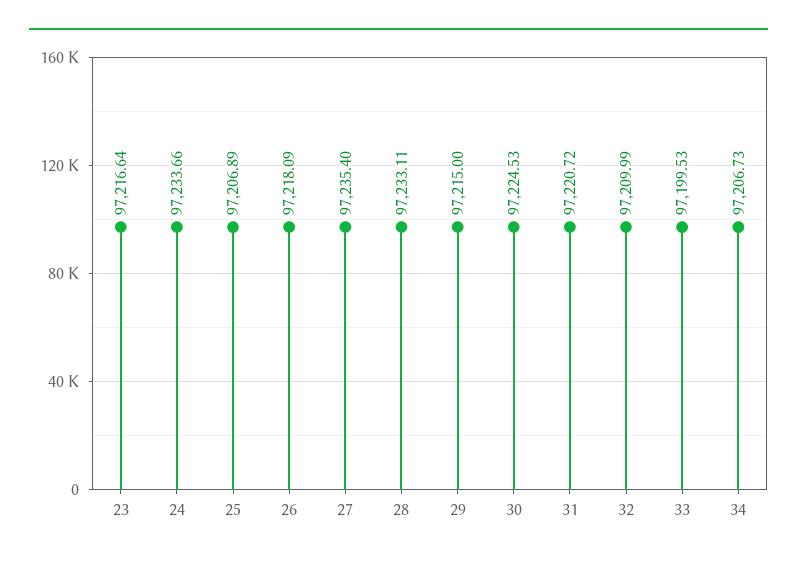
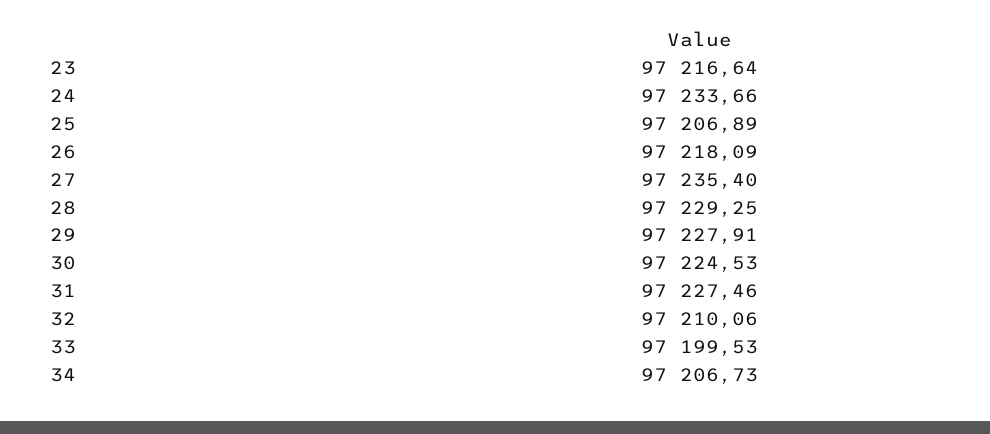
28: 97233.11 -> 97229.25
29: 97215 -> 97227.91
31: 97220.72 -> 97227.46
32: 97209.99 -> 97210.06

